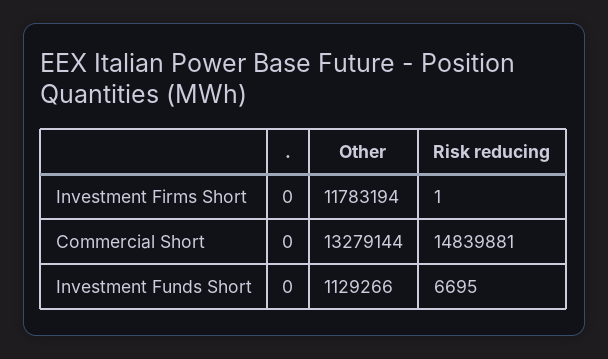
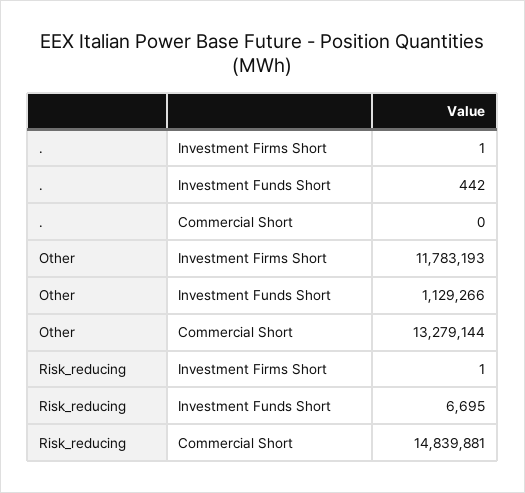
., Investment Firms Short: 0 -> 1
Other, Investment Firms Short: 11783194 -> 11783193
., Investment Funds Short: 0 -> 442

